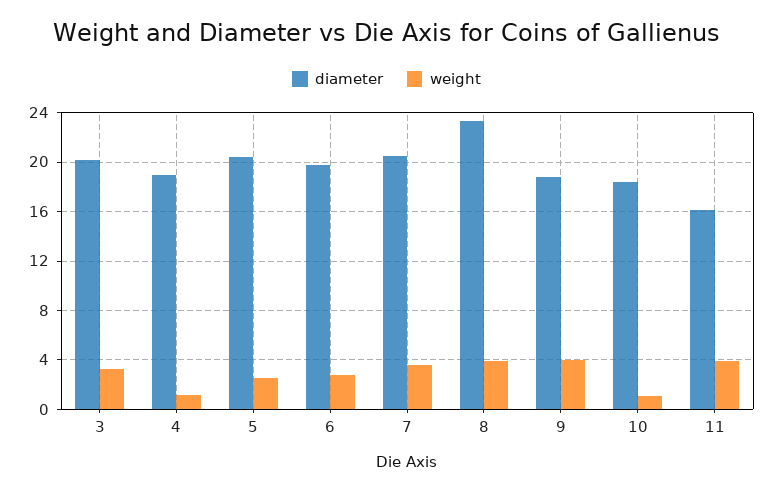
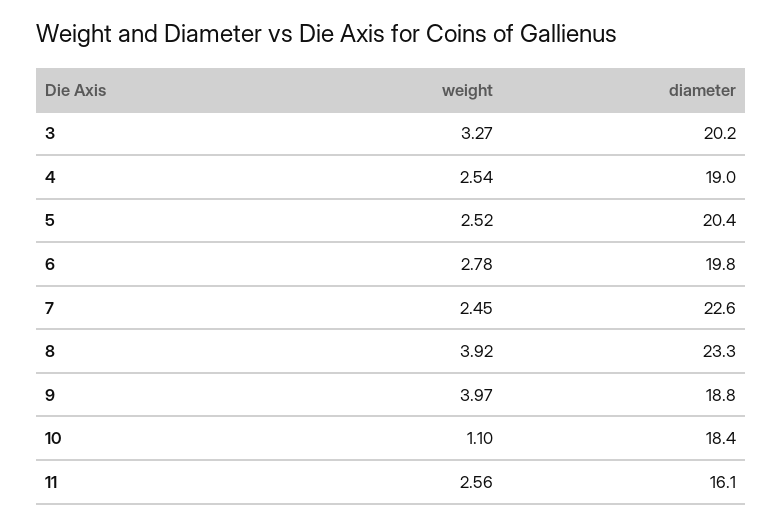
weight, 4: 1 -> 2.54
diameter, 7: 20.5 -> 22.6
weight, 7: 3.5 -> 2.45
weight, 11: 4 -> 2.56

